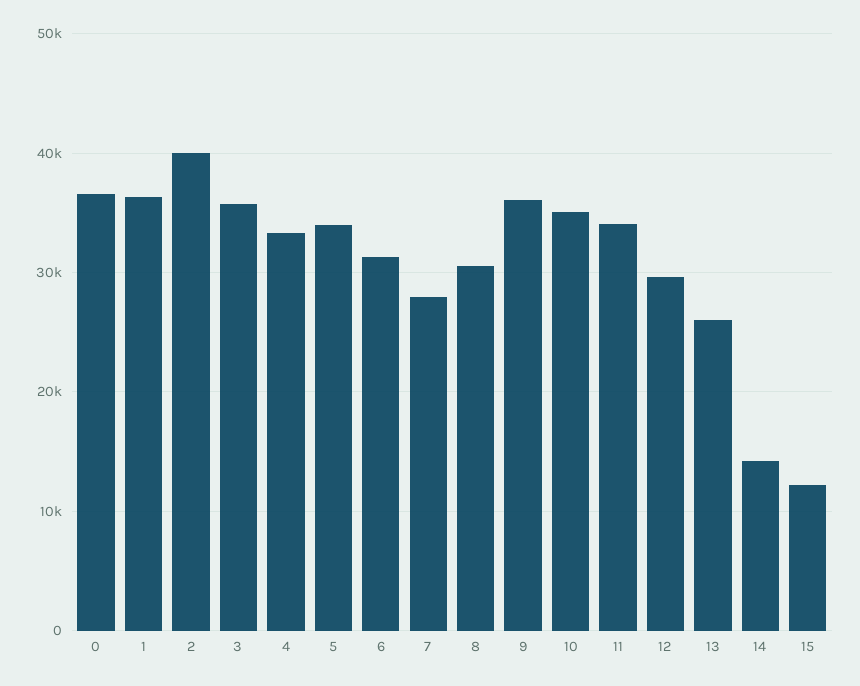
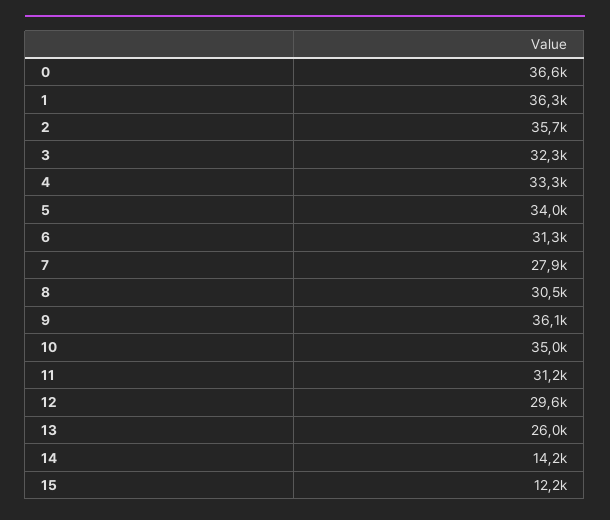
2: 40000 -> 35700
3: 36000 -> 32300
11: 34000 -> 31200

